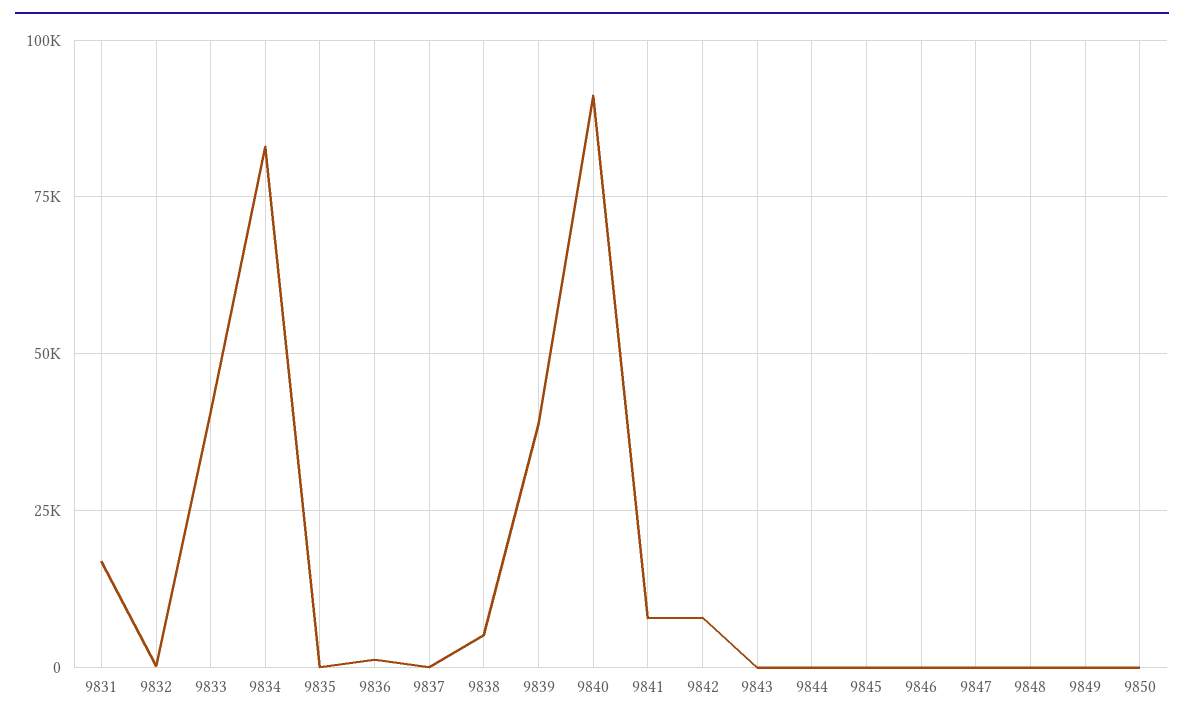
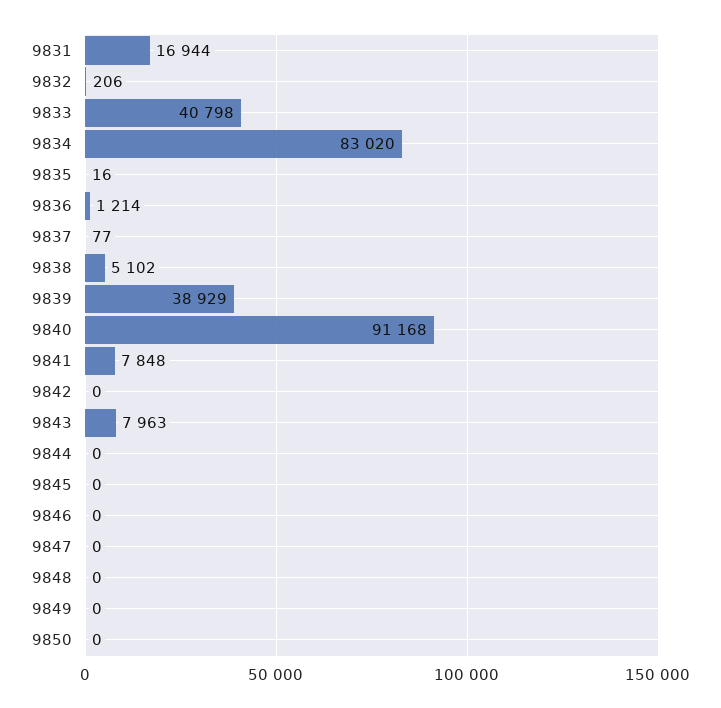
9842: 7500 -> 0
9843: 0 -> 7963

